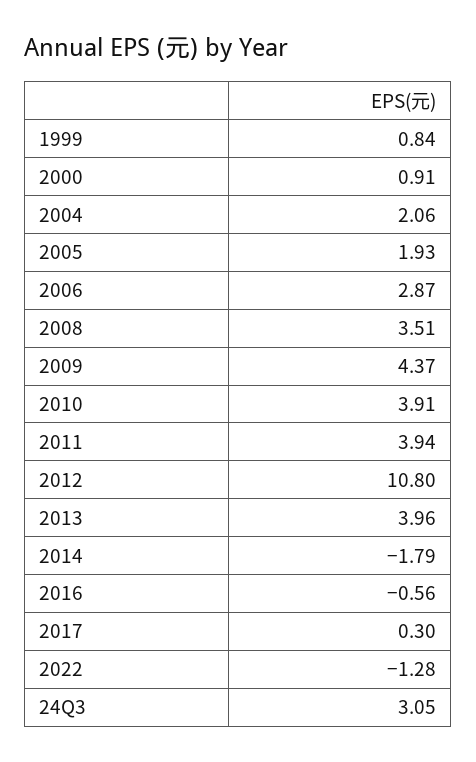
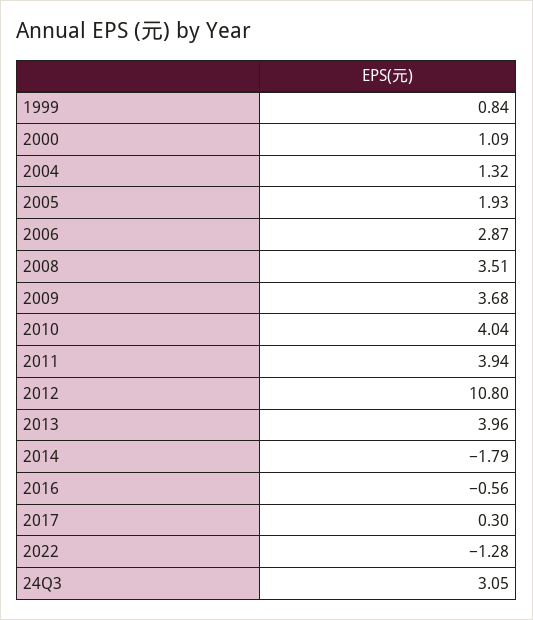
2000: 0.91 -> 1.09
2004: 2.06 -> 1.32
2009: 4.37 -> 3.68
2010: 3.91 -> 4.04

